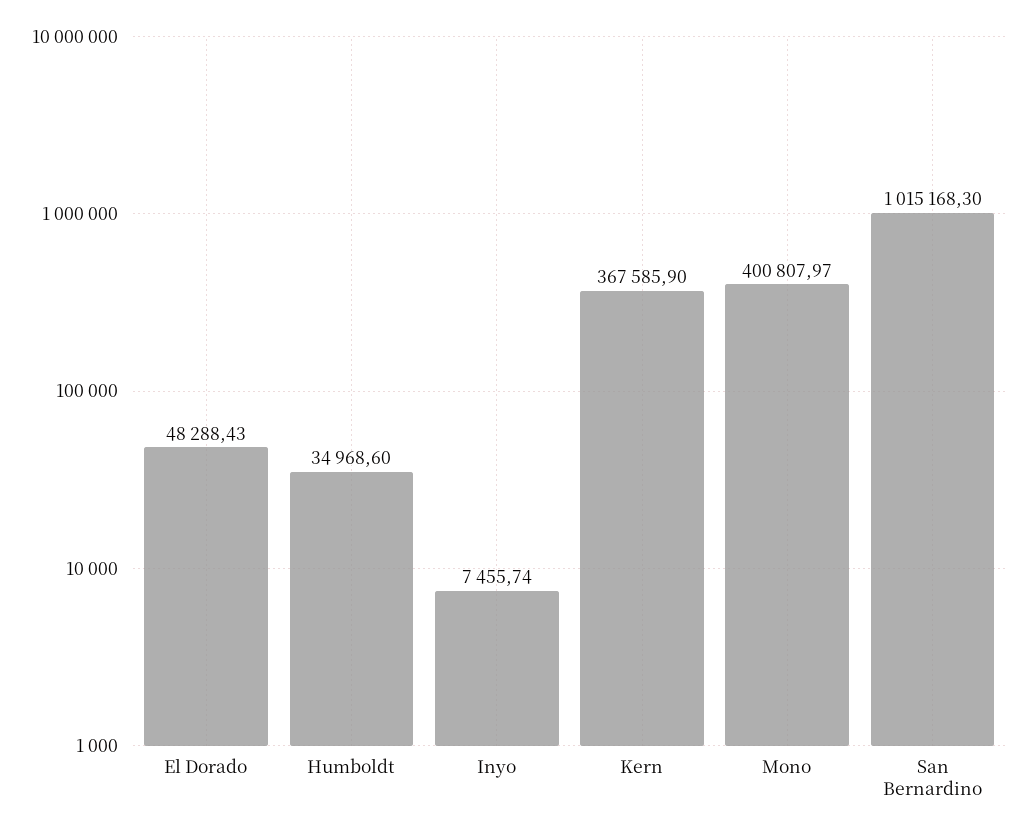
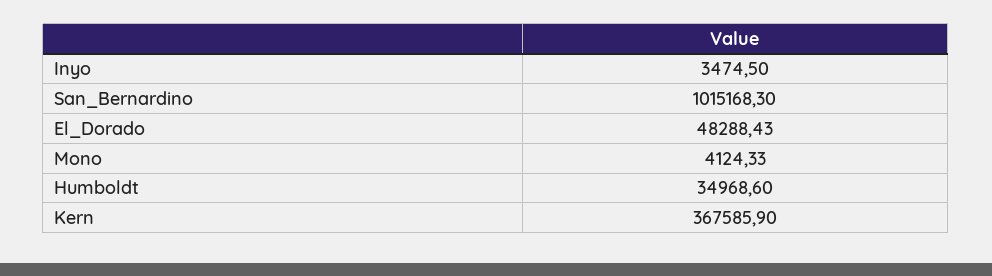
Inyo: 7455.74 -> 3474.5
Mono: 400807.97 -> 4124.33

